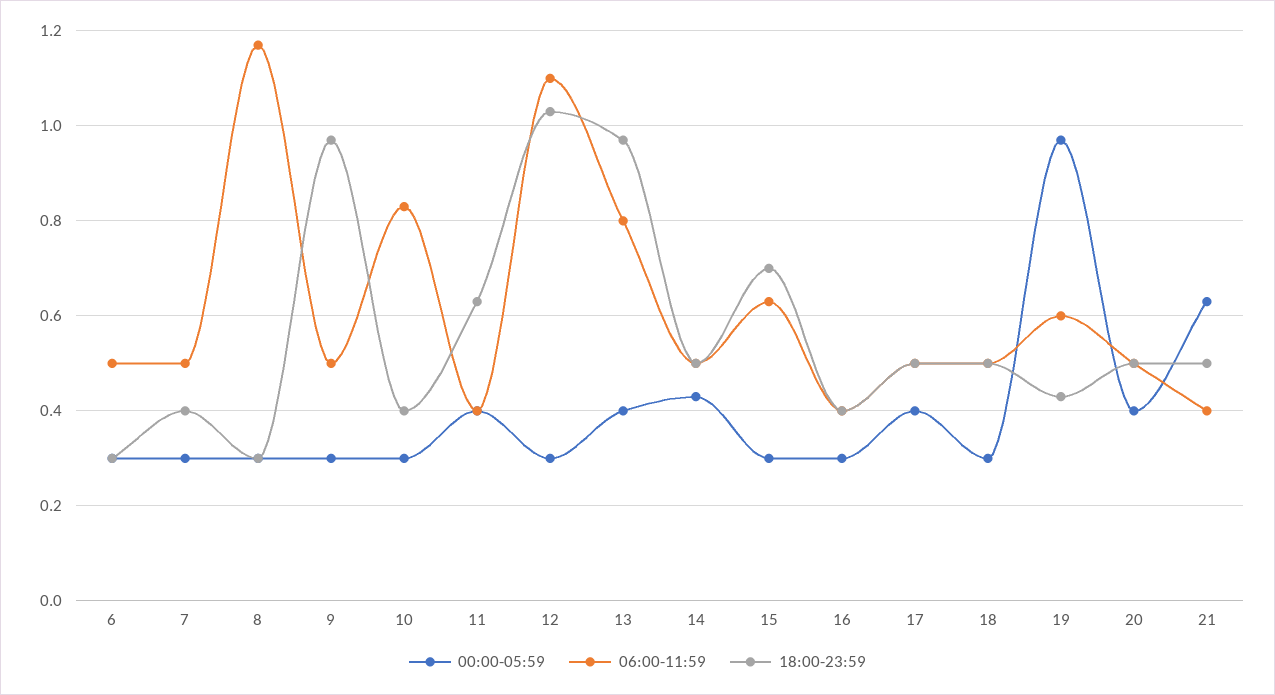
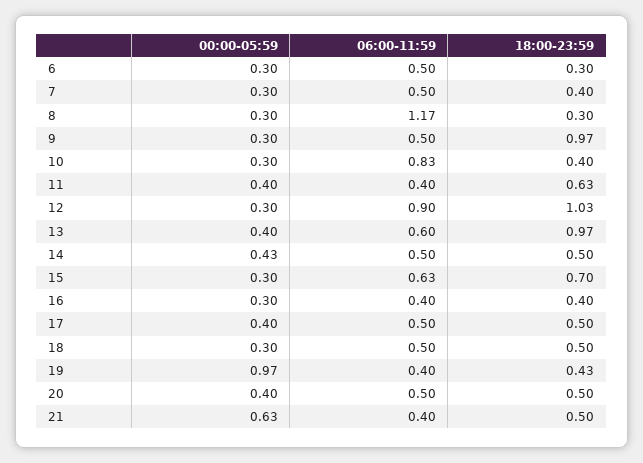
06:00-11:59, 12: 1.1 -> 0.9
06:00-11:59, 13: 0.8 -> 0.6
06:00-11:59, 19: 0.6 -> 0.4

